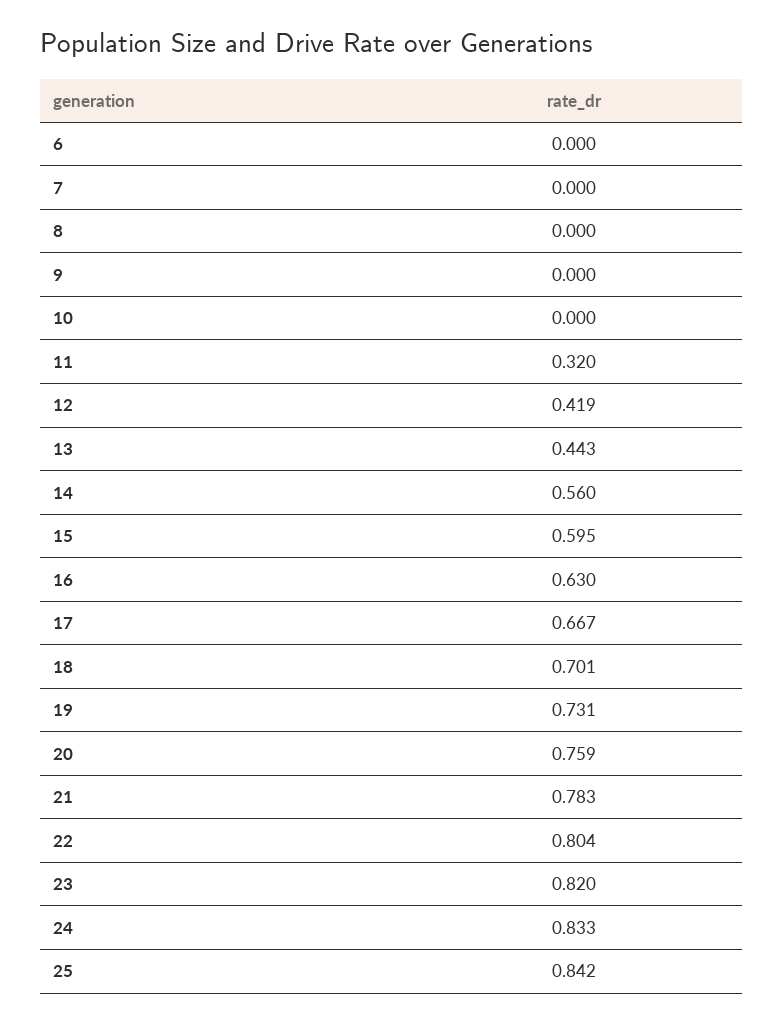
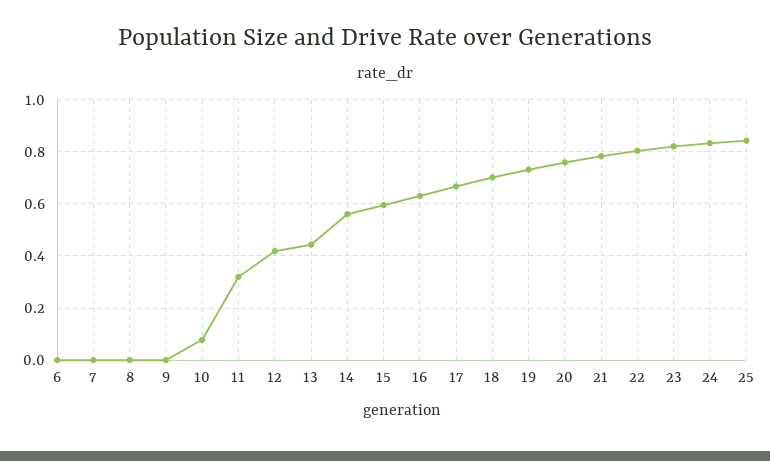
10: 0 -> 0.075

